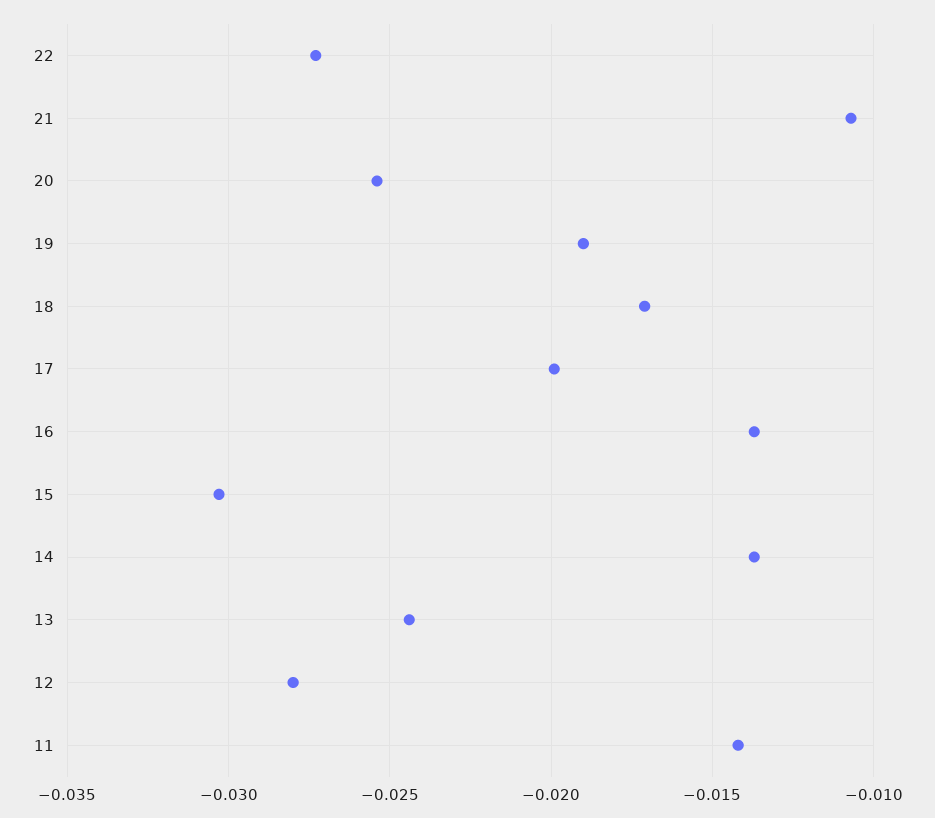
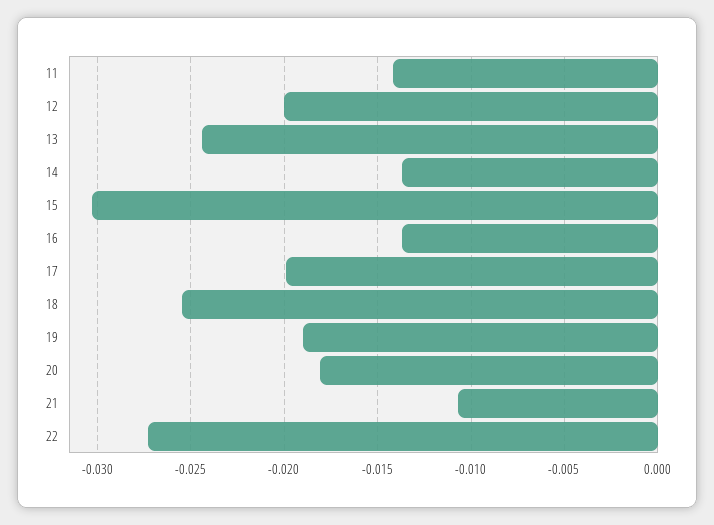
20: -0.0255 -> -0.018
18: -0.017 -> -0.0255
12: -0.028 -> -0.02

